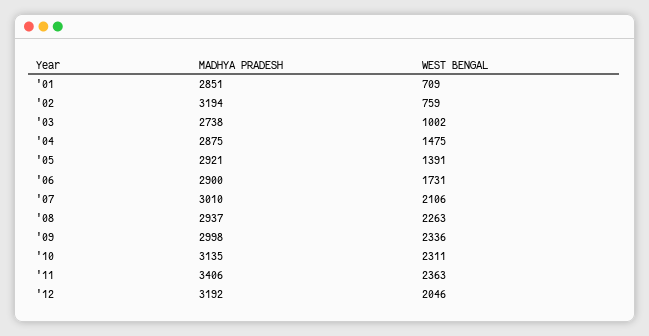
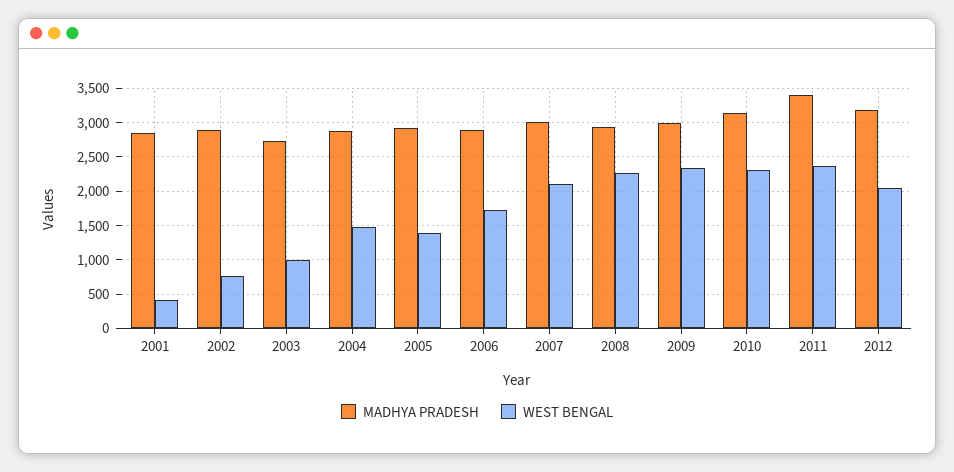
WEST BENGAL, '01: 709 -> 400
MADHYA PRADESH, '02: 3194 -> 2900

